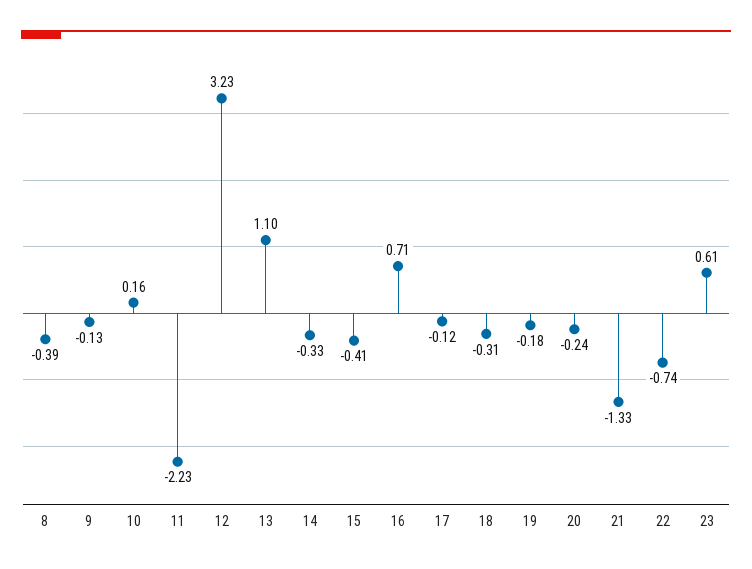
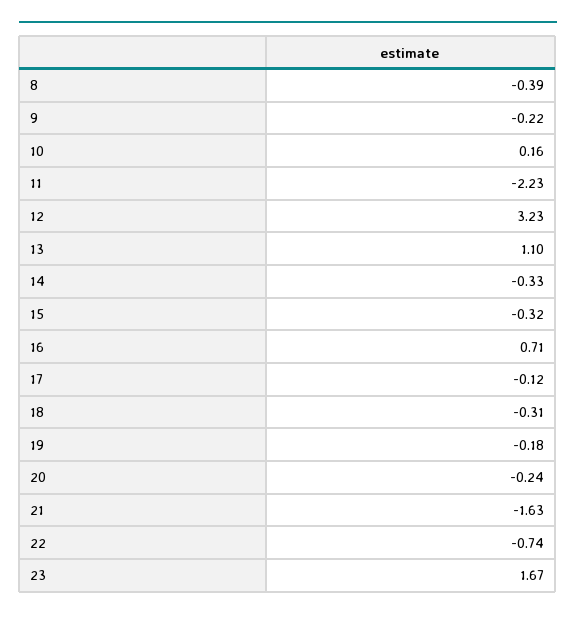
9: -0.13 -> -0.22
15: -0.41 -> -0.32
21: -1.33 -> -1.63
23: 0.61 -> 1.67

